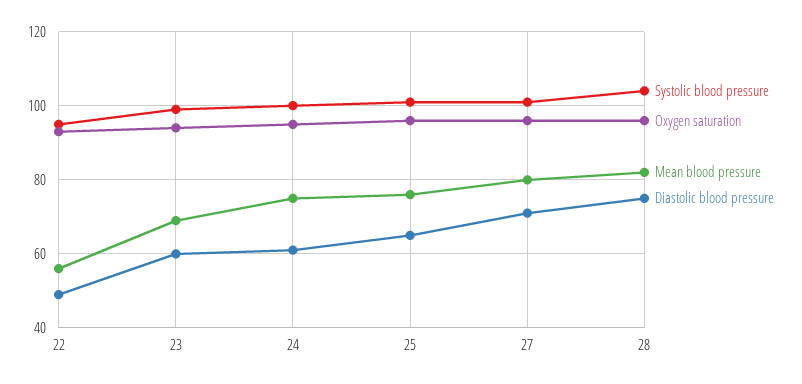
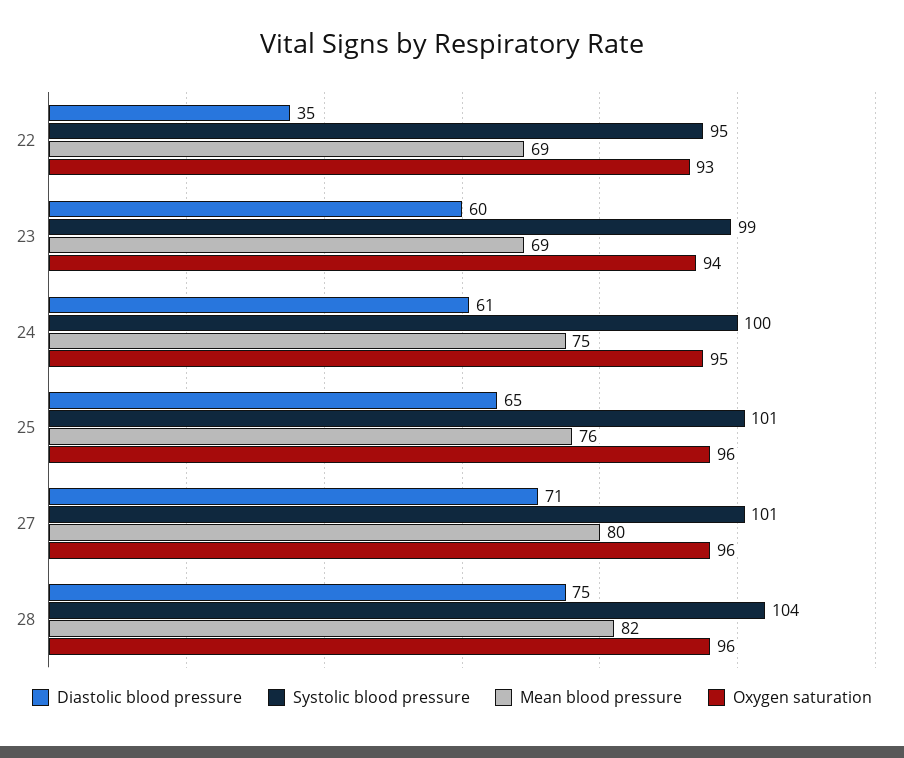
Mean blood pressure, 22: 55 -> 69
Diastolic blood pressure, 22: 50 -> 35

